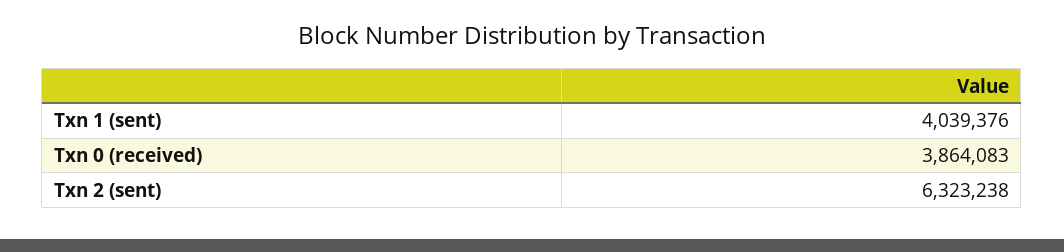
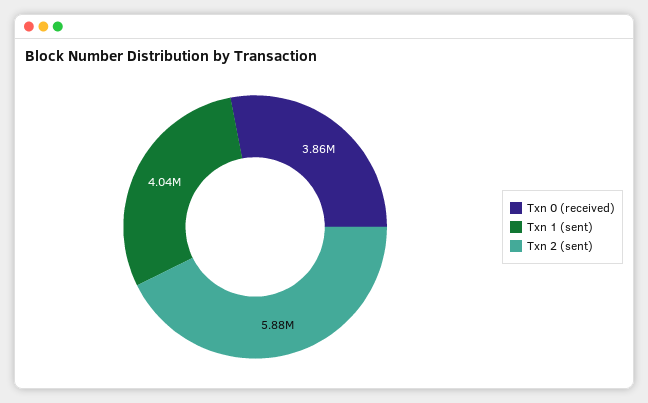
Txn 2 (sent): 6323238 -> 5880000

